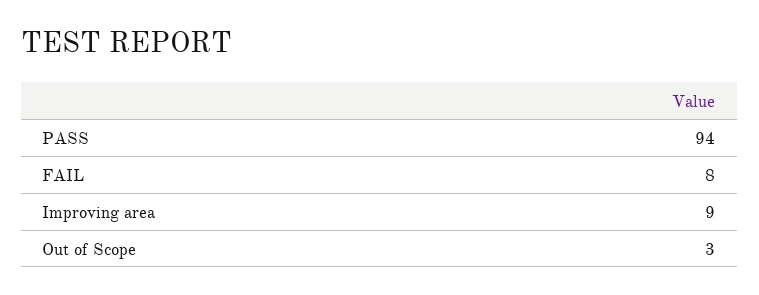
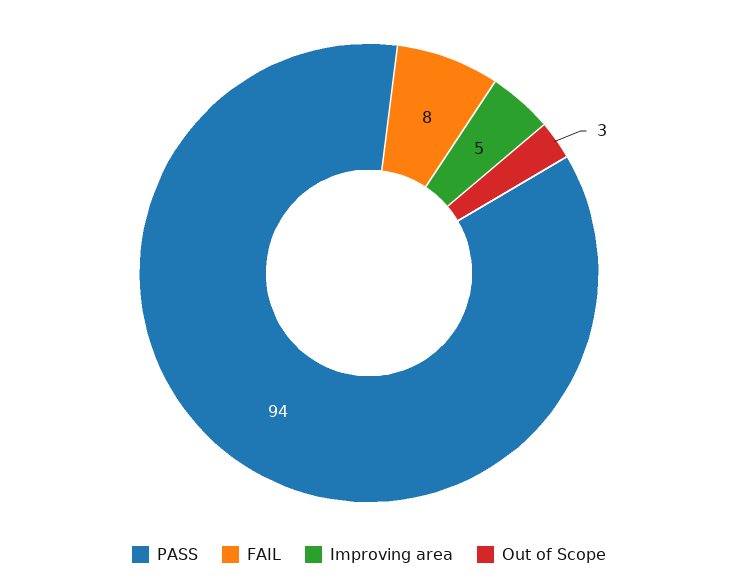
Improving area: 9 -> 5

